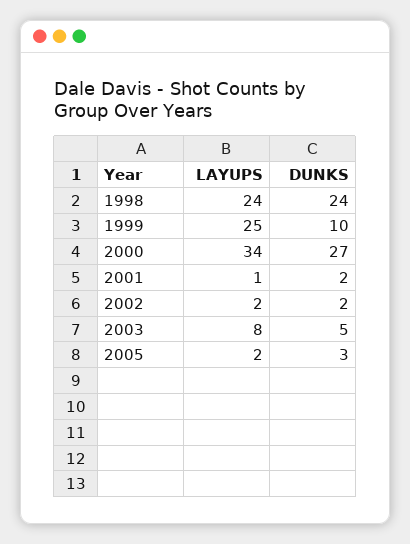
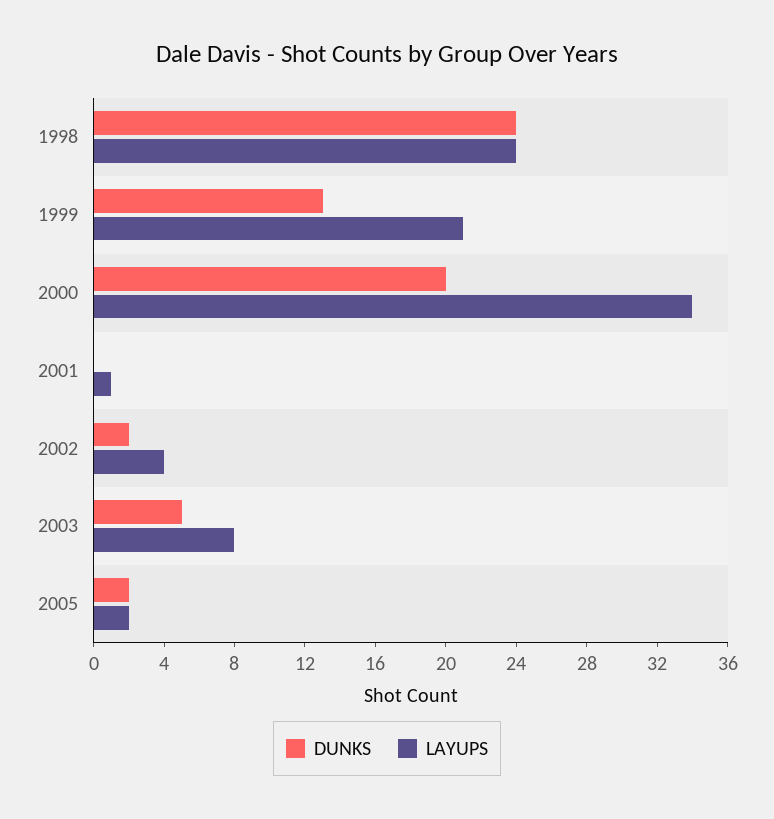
LAYUPS, 1999: 25 -> 21
DUNKS, 1999: 10 -> 13
DUNKS, 2000: 27 -> 20
DUNKS, 2001: 2 -> 0
LAYUPS, 2002: 2 -> 4
DUNKS, 2005: 3 -> 2

